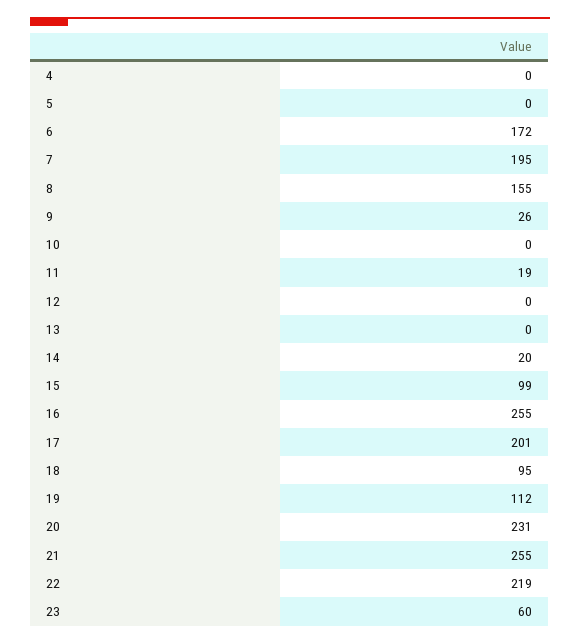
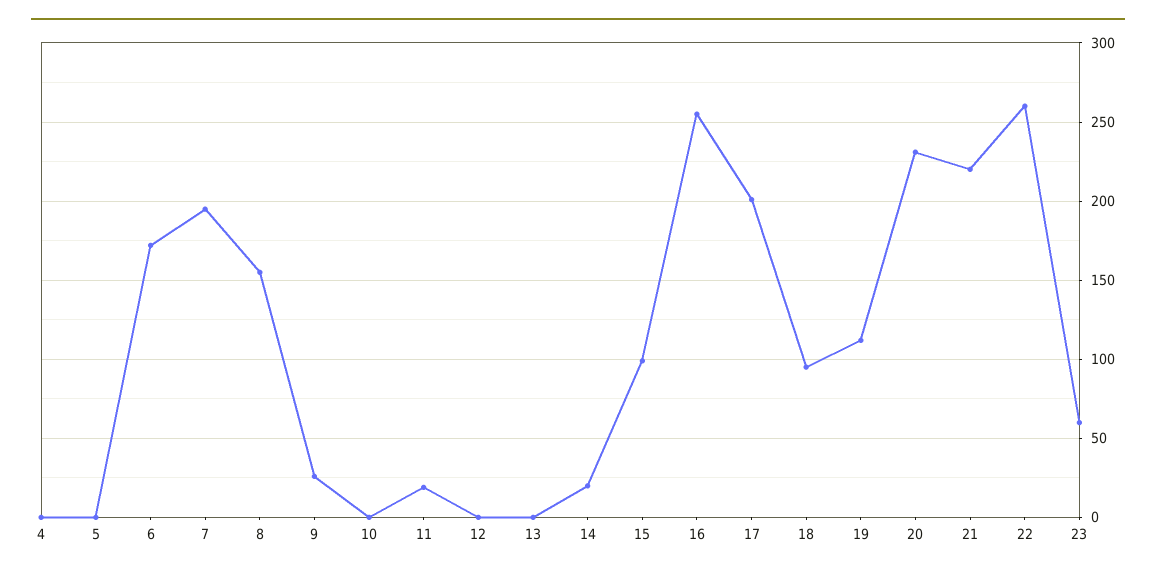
21: 255 -> 220
22: 219 -> 260

